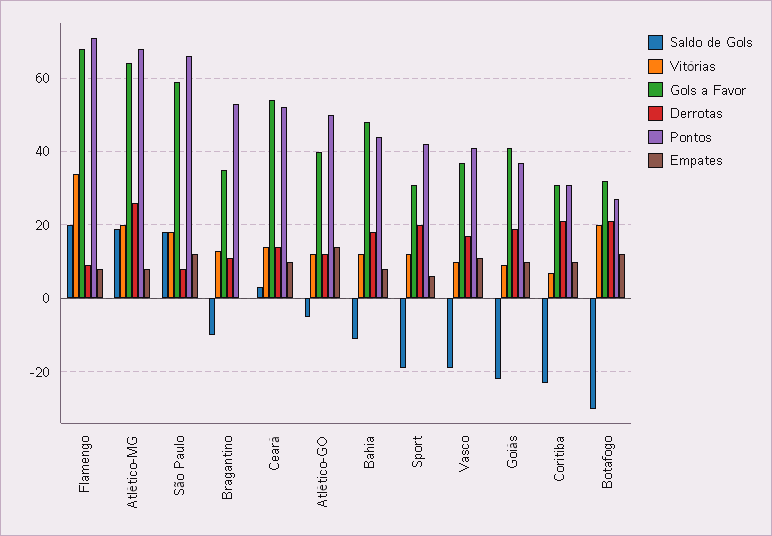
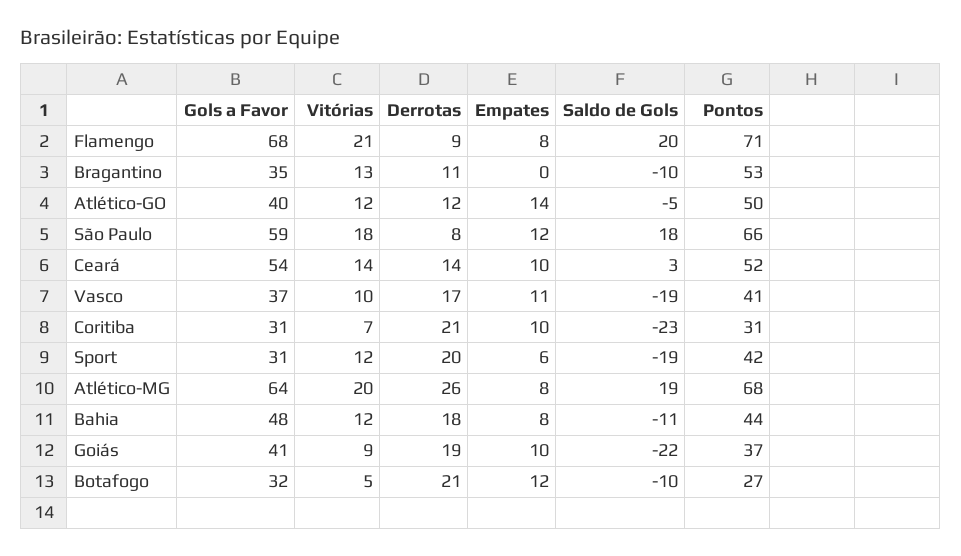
Vitórias, Flamengo: 35 -> 21
Saldo de Gols, Botafogo: -30 -> -10
Vitórias, Botafogo: 20 -> 5

